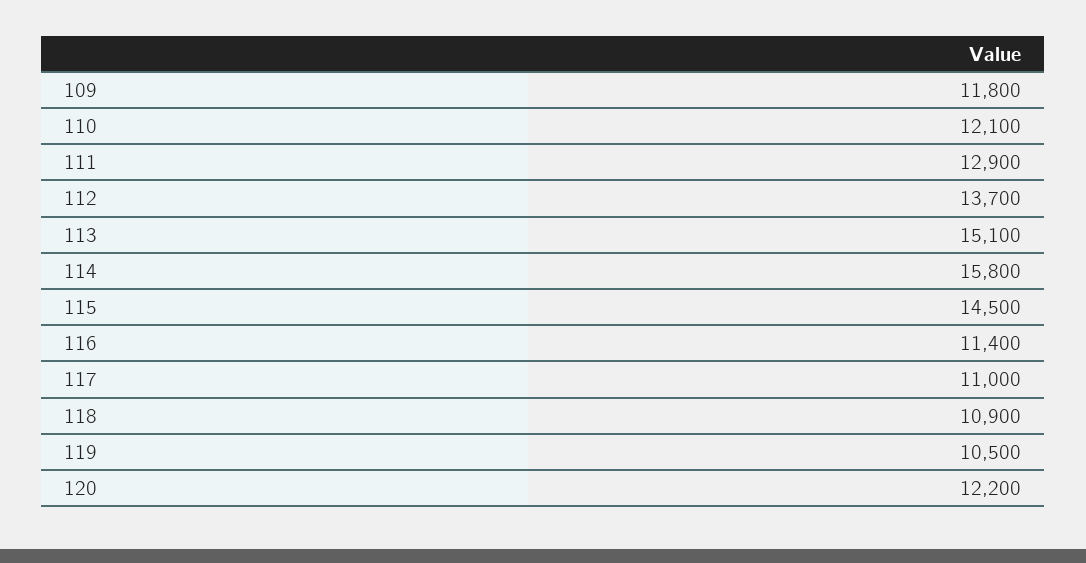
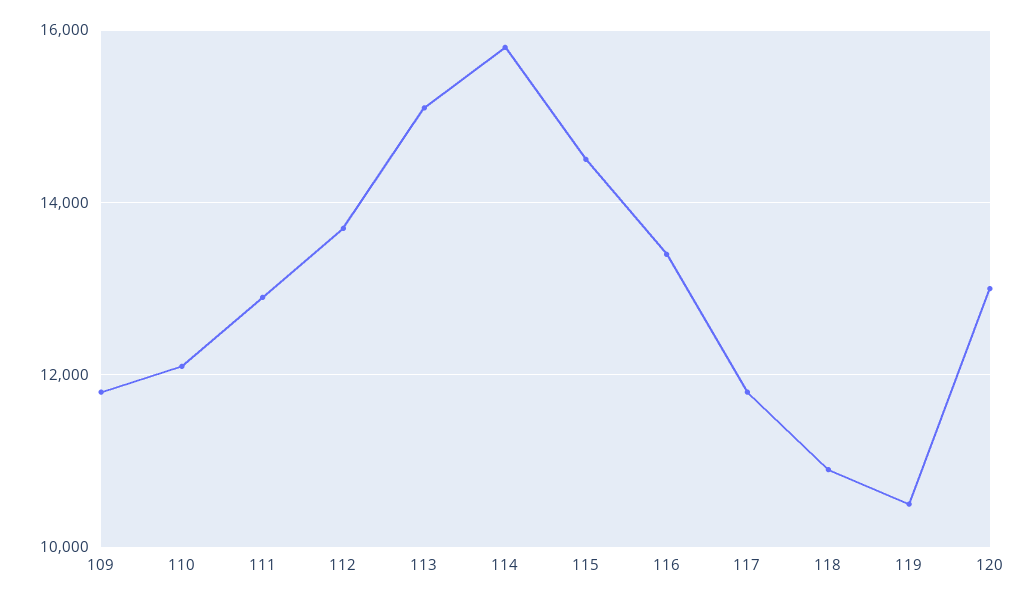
116: 11400 -> 13400
117: 11000 -> 11800
120: 12200 -> 13000

